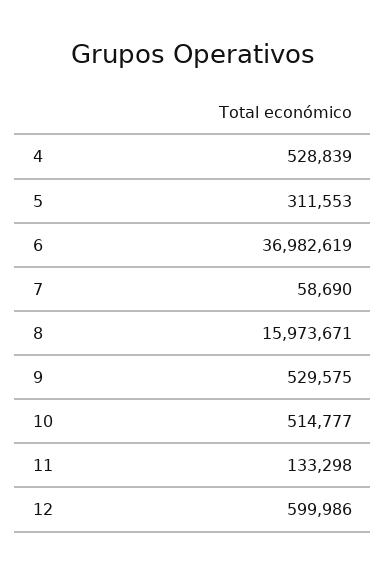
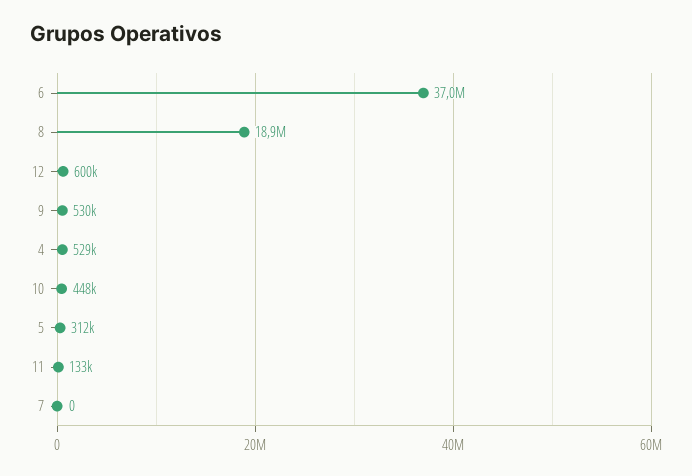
7: 58690 -> 0
8: 15973671 -> 18900000
10: 514777 -> 448000

